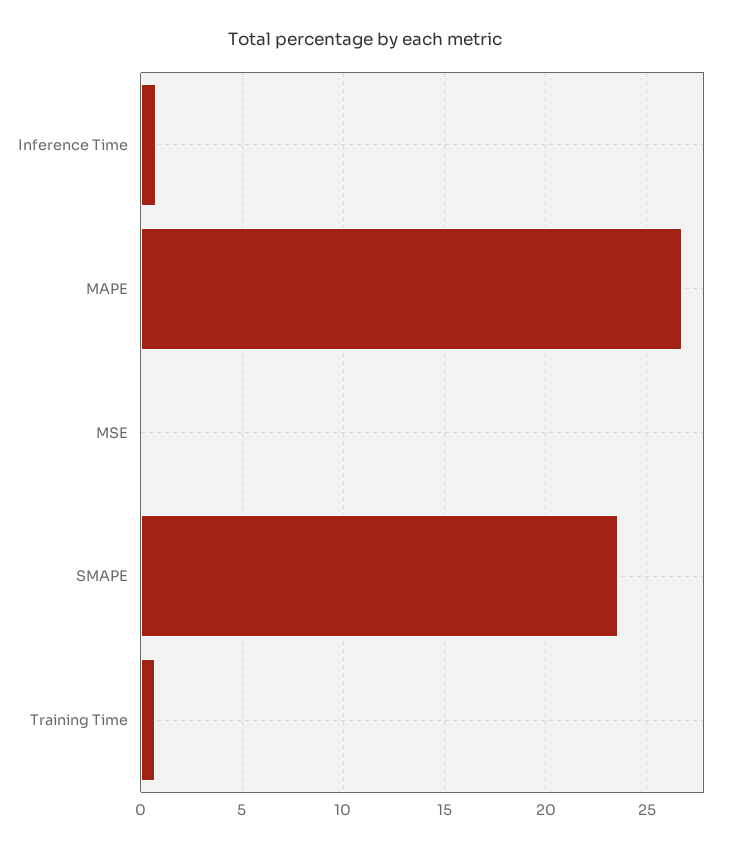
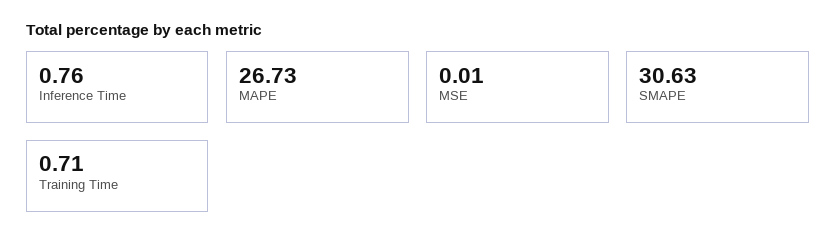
SMAPE: 23.5 -> 30.63

